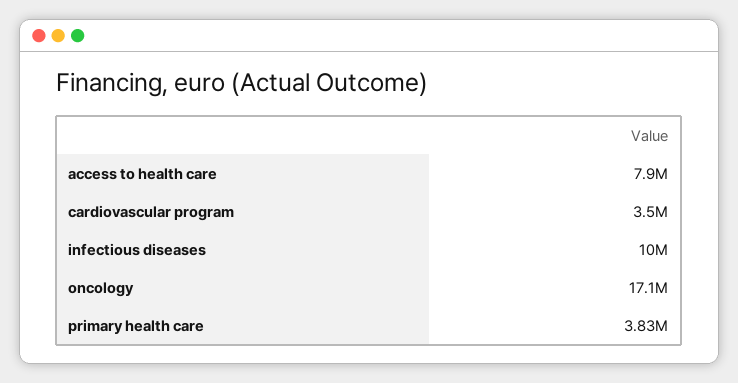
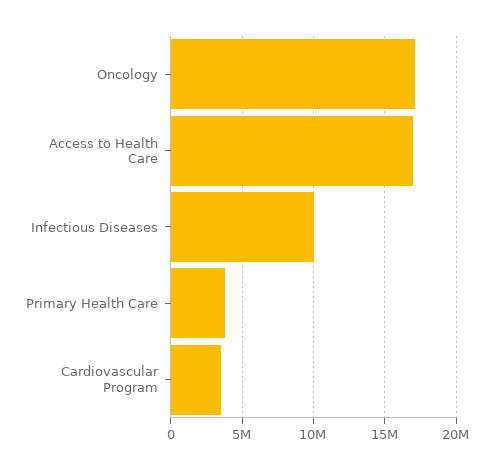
access to health care: 7900000 -> 17000000

